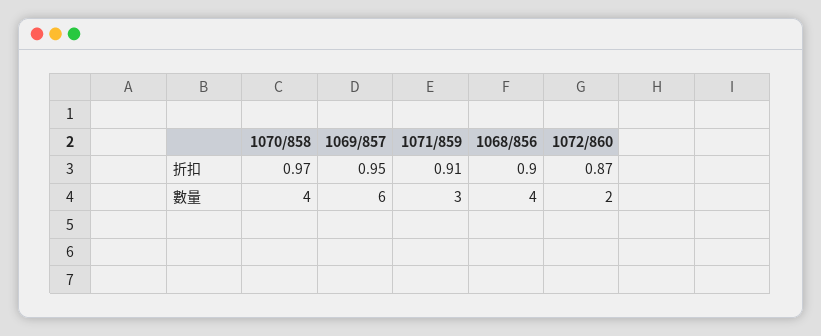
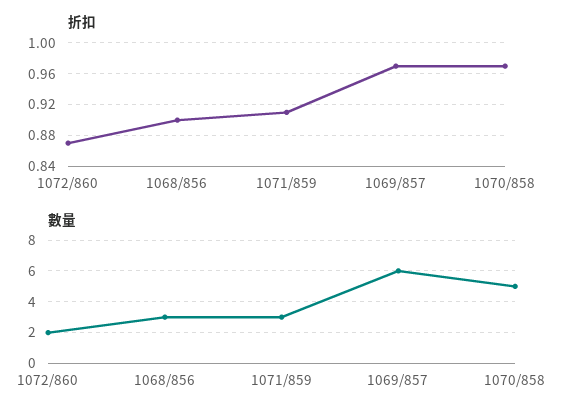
折扣, 1069/857: 0.95 -> 0.97
數量, 1070/858: 4 -> 5
數量, 1068/856: 4 -> 3

